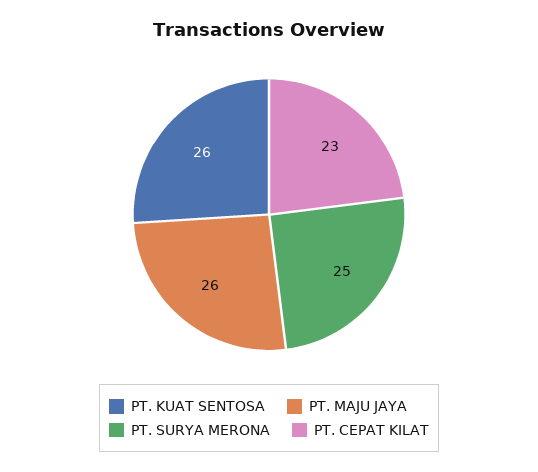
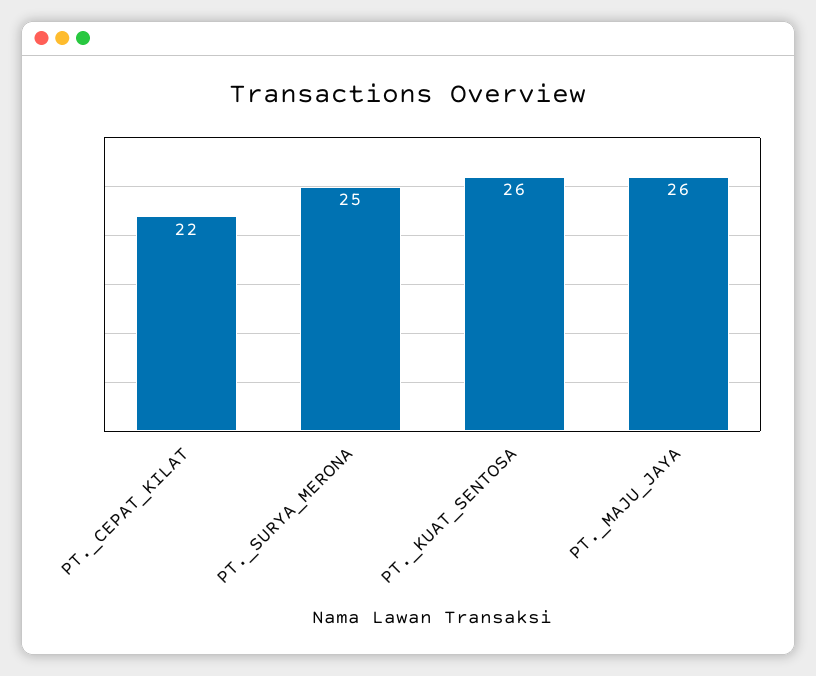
PT. CEPAT KILAT: 23 -> 22

